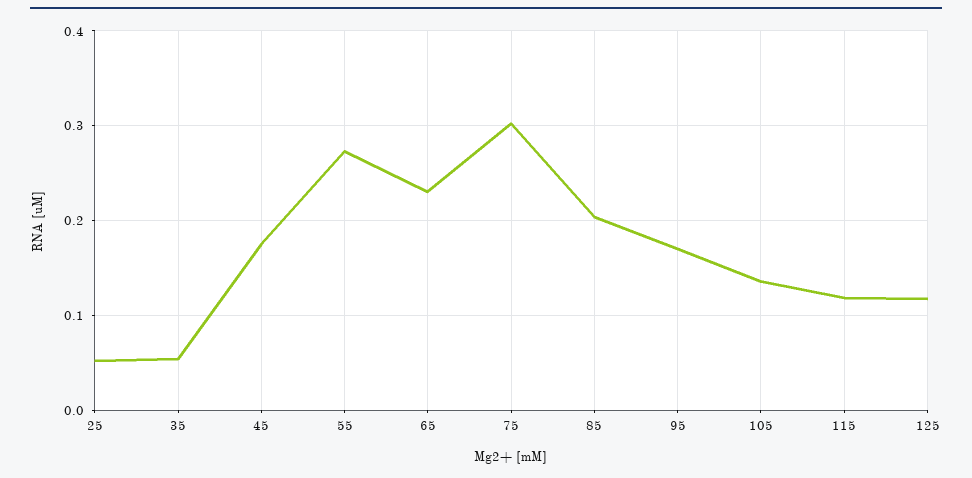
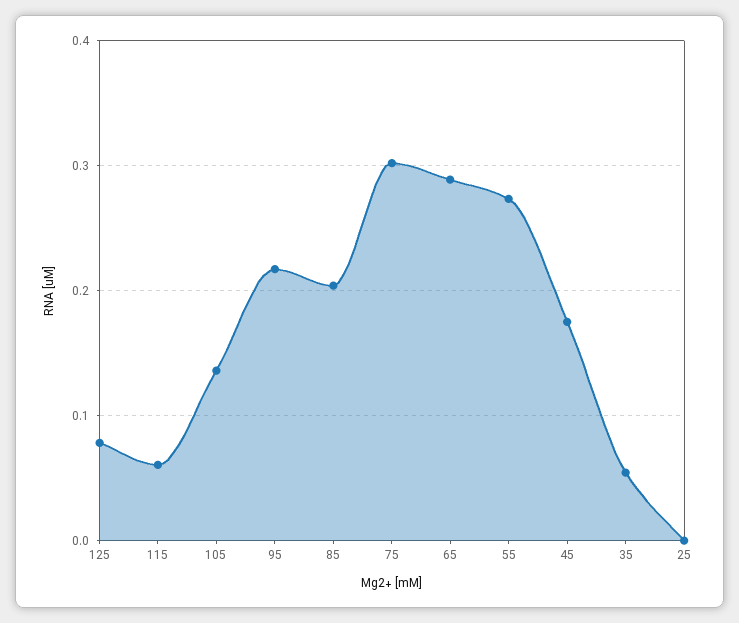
25: 0.05 -> 0
65: 0.23 -> 0.29
95: 0.17 -> 0.22
115: 0.12 -> 0.06
125: 0.12 -> 0.08

